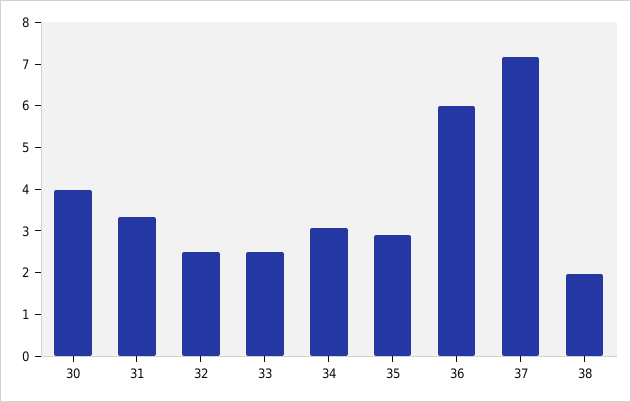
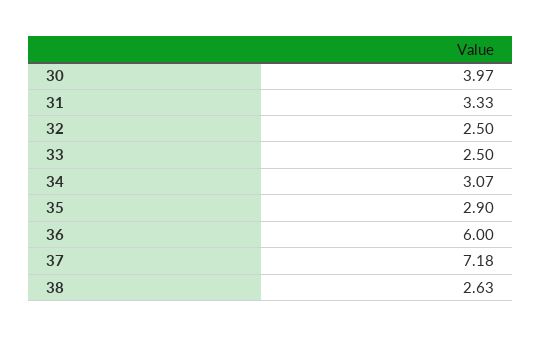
38: 2 -> 2.63

